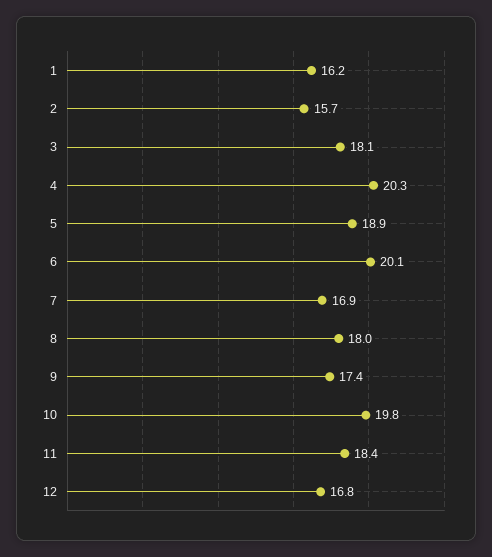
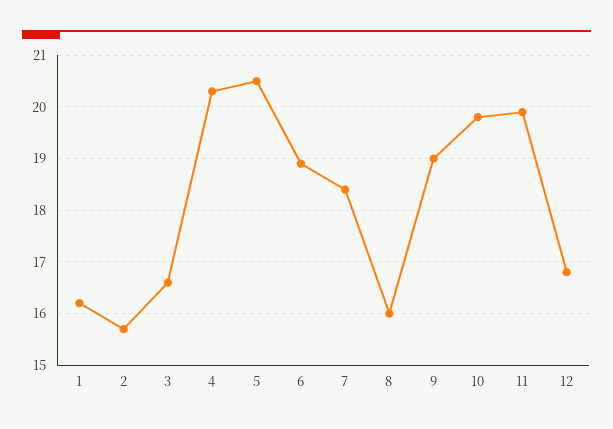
3: 18.1 -> 16.5
5: 18.9 -> 20.5
6: 20.1 -> 19
7: 16.9 -> 18.5
8: 18 -> 16
9: 17.4 -> 19
11: 18.4 -> 20

